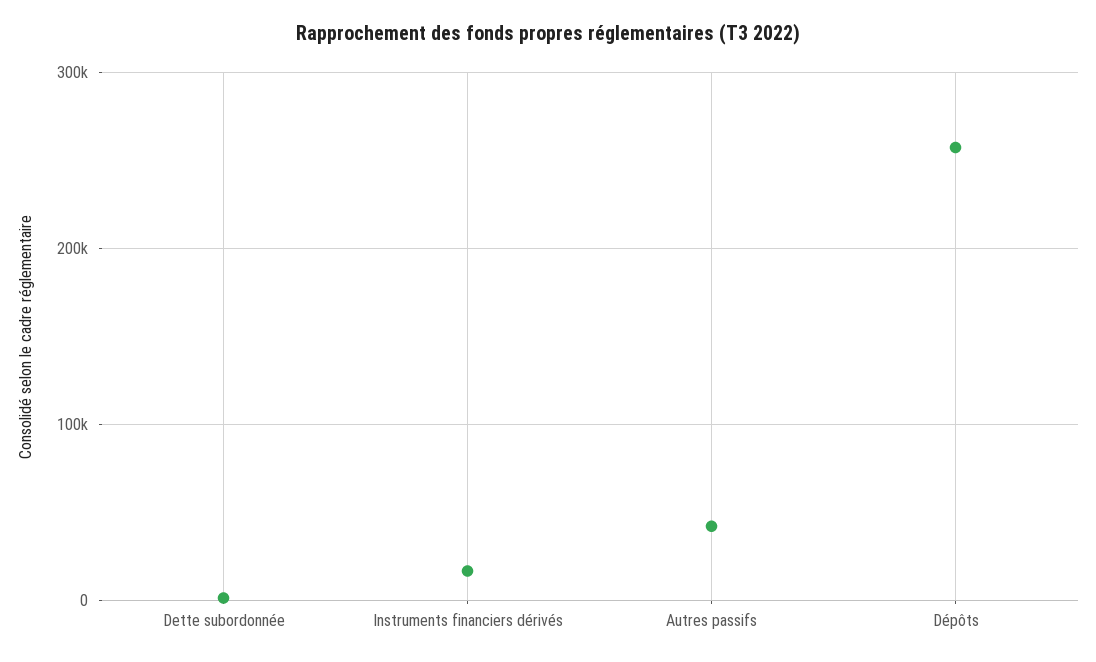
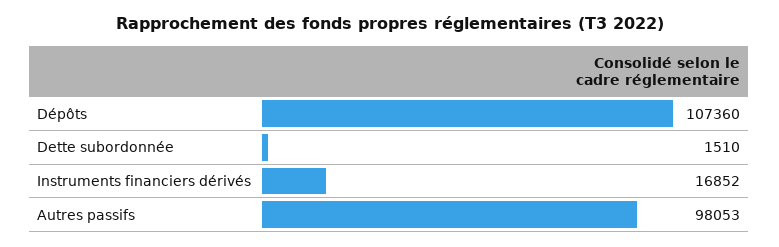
Autres passifs: 40000 -> 98053
Dépôts: 260000 -> 107360

